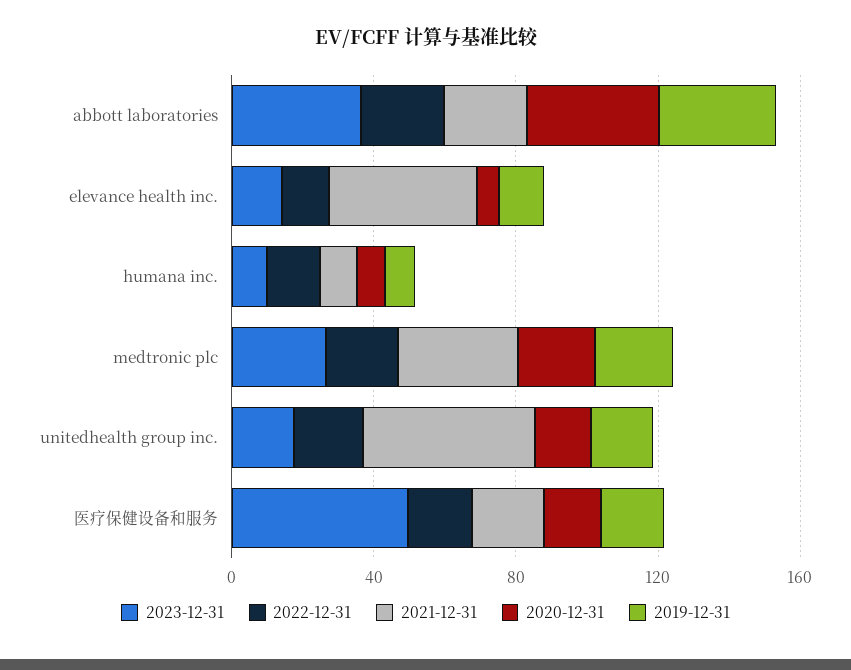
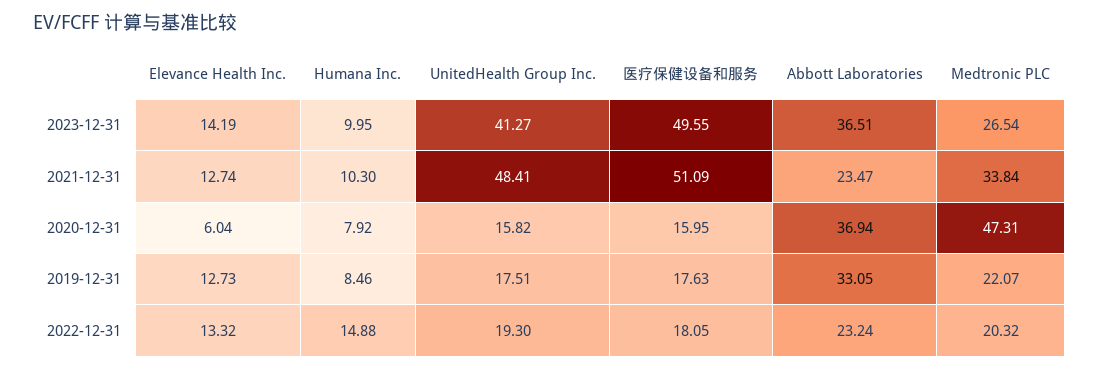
2021-12-31, elevance health inc.: 40 -> 12.74
2020-12-31, medtronic plc: 20 -> 47.31
2023-12-31, unitedhealth group inc.: 20 -> 41.27
2021-12-31, 医疗保健设备和服务: 20 -> 51.09

